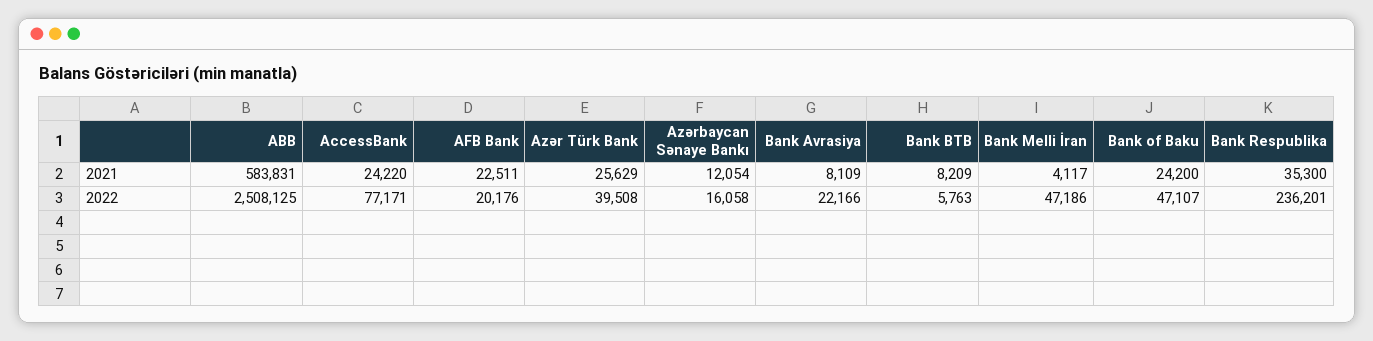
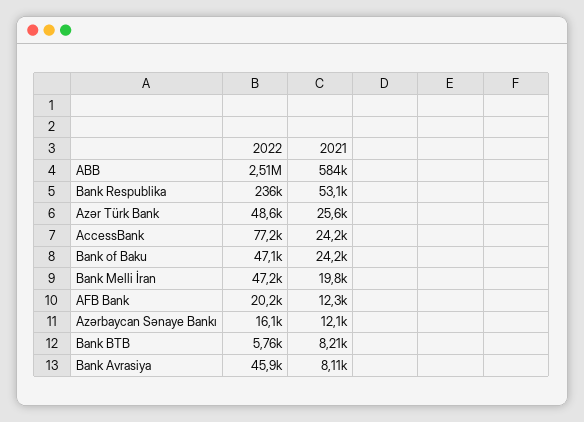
AFB Bank, 2021: 22511 -> 12300
Bank Melli İran, 2021: 4117 -> 19800
Bank Respublika, 2021: 35300 -> 53100
Azər Türk Bank, 2022: 39508 -> 48600
Bank Avrasiya, 2022: 22166 -> 45900

